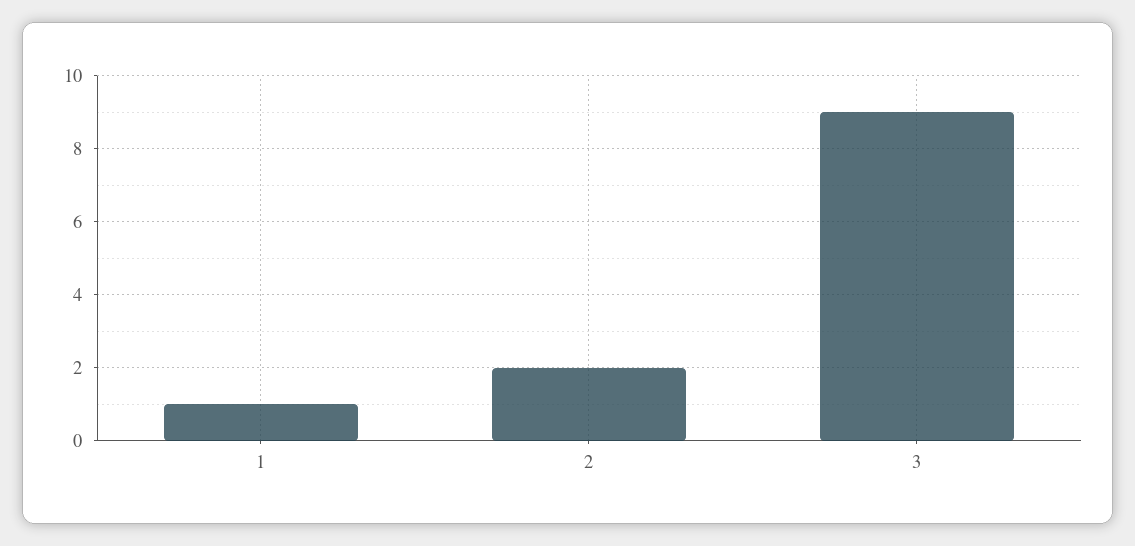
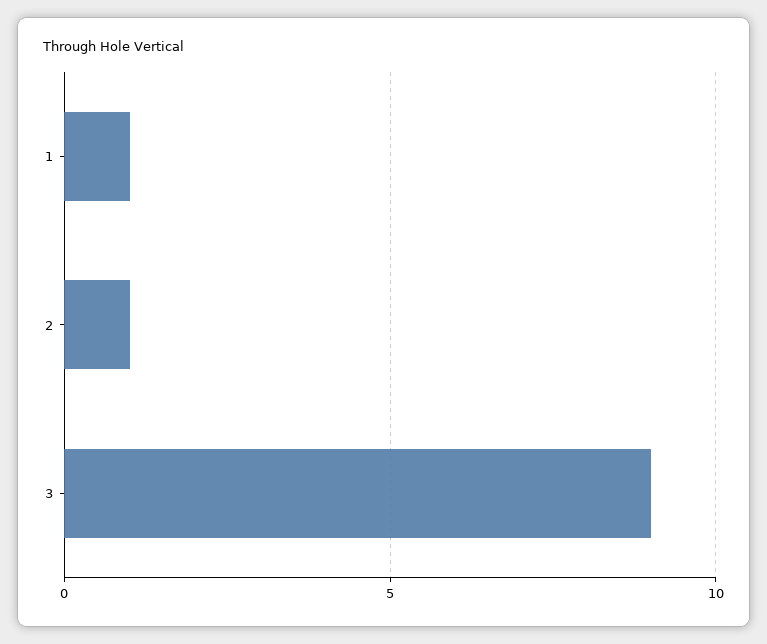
2: 2 -> 1

